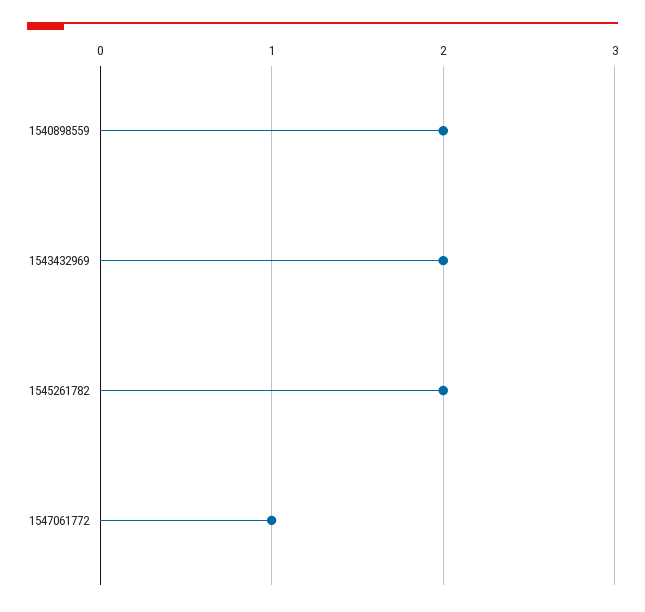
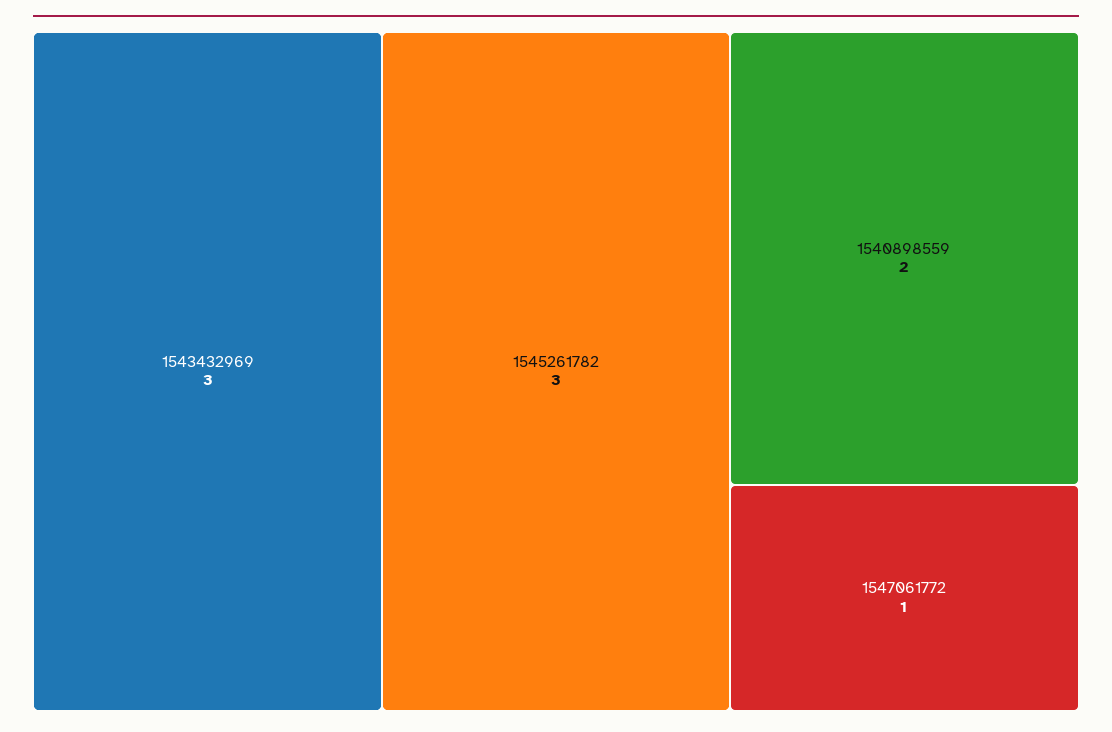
1543432969: 2 -> 3
1545261782: 2 -> 3

